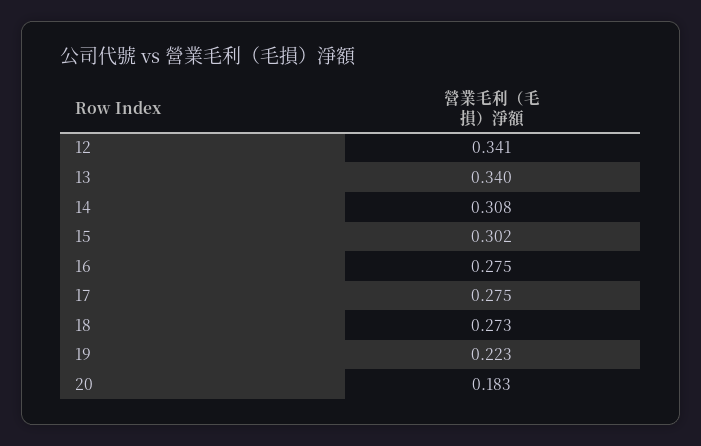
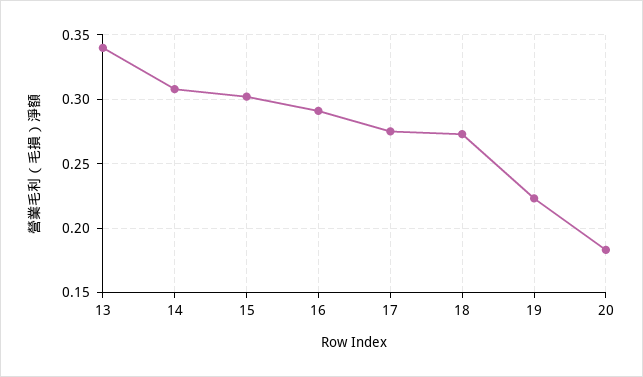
12: 0.341 -> none
16: 0.275 -> 0.29

